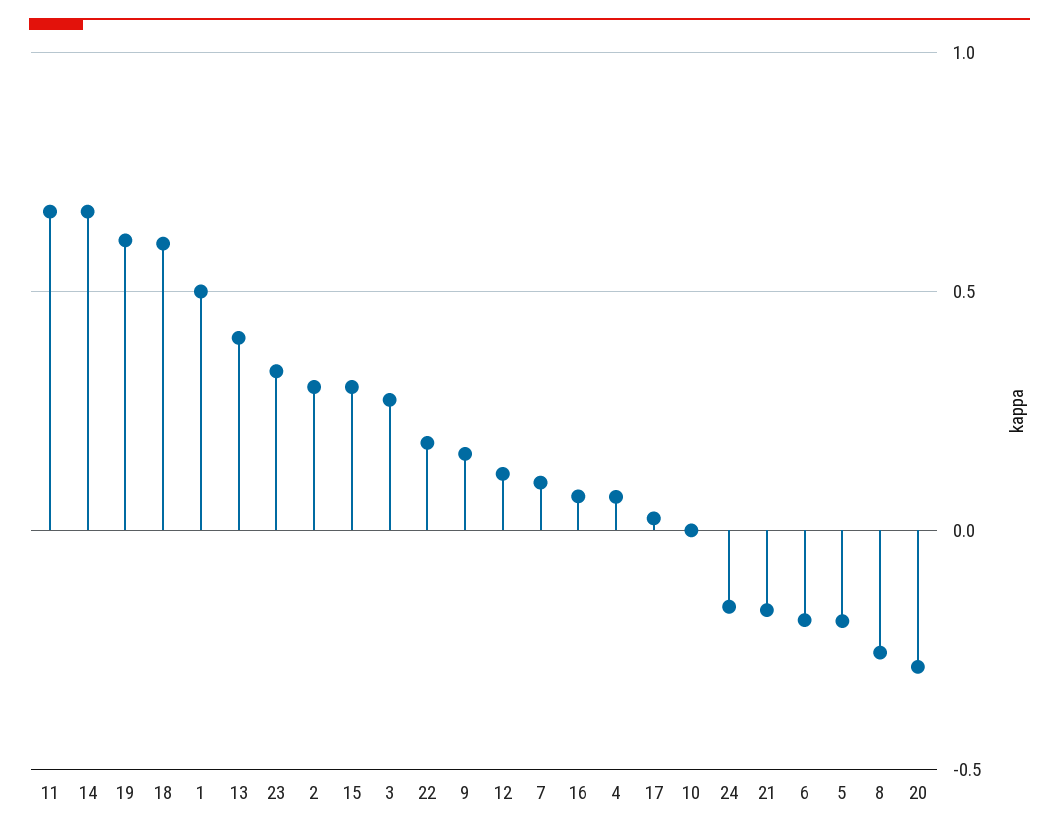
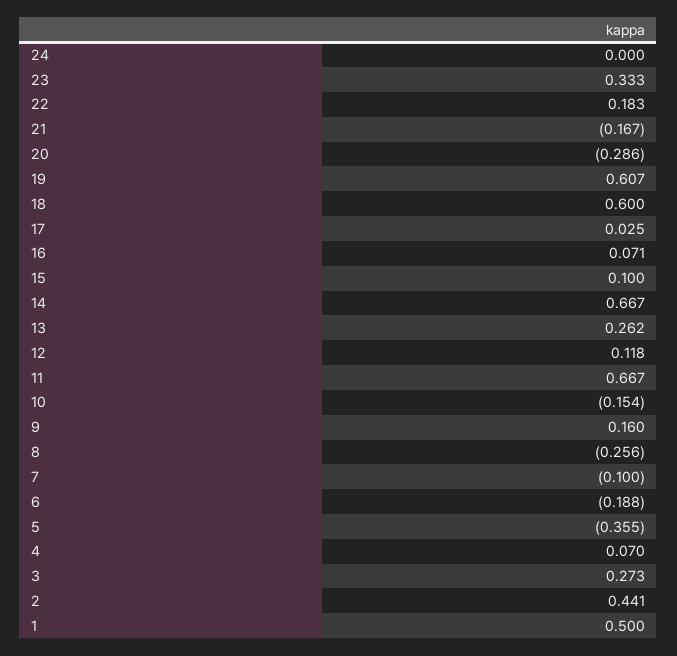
13: 0.4 -> 0.262
2: 0.3 -> 0.441
15: 0.3 -> 0.1
7: 0.1 -> -0.1
10: 0 -> -0.154
24: -0.15 -> 0
5: -0.2 -> -0.355

